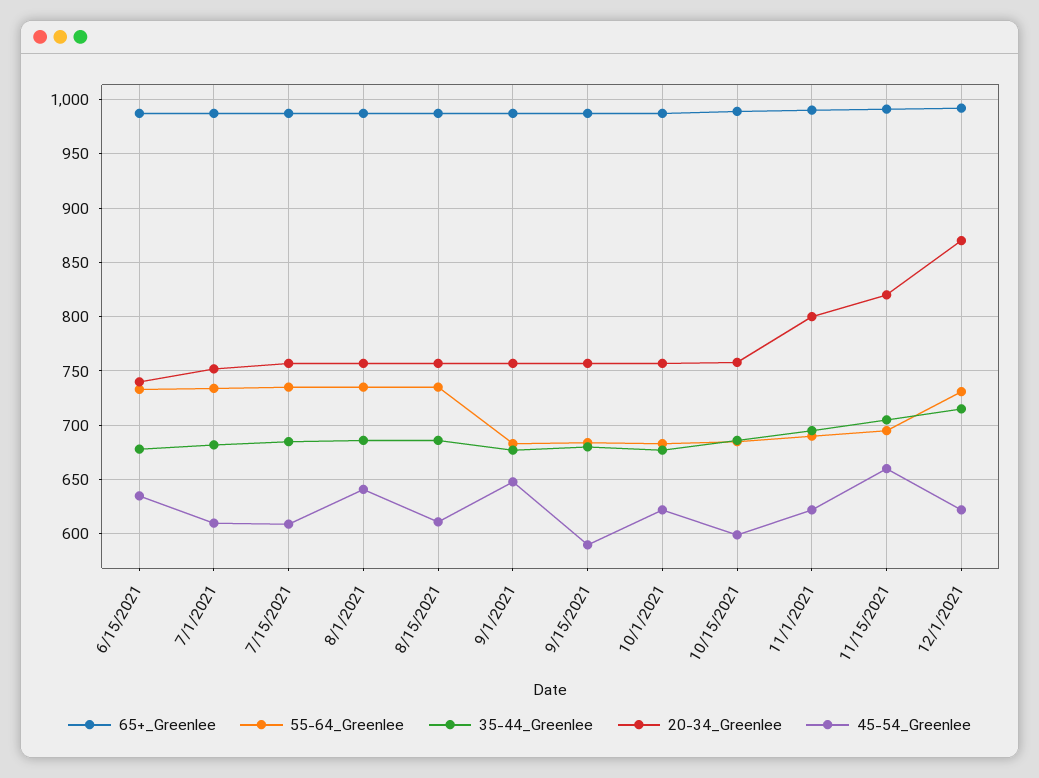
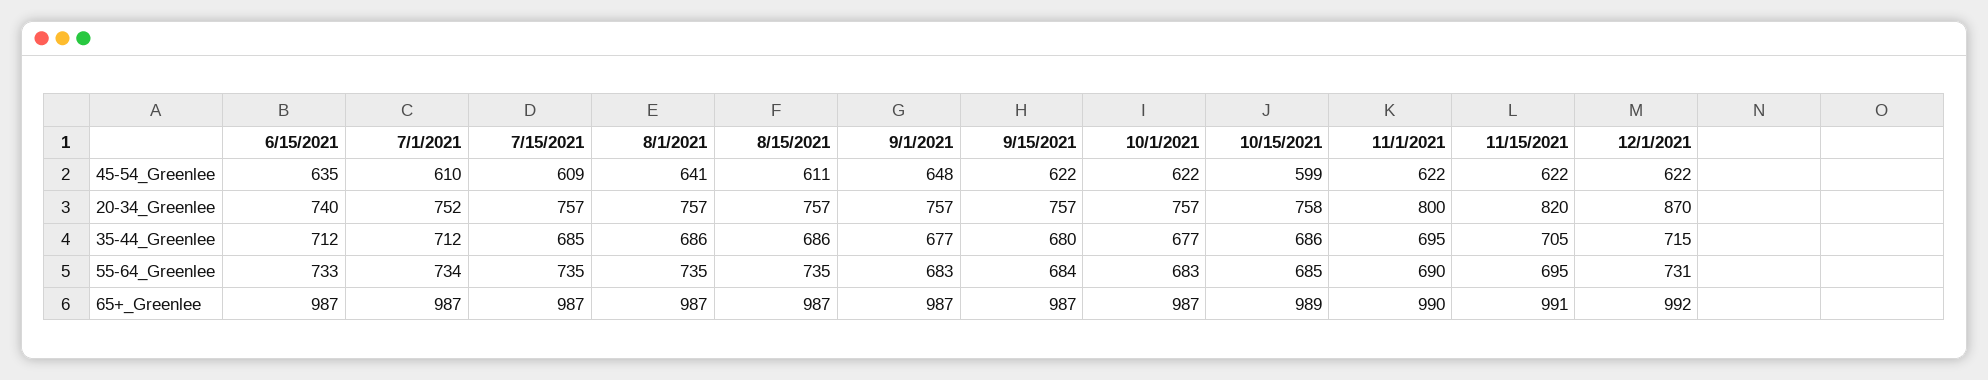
35-44_Greenlee, 6/15/2021: 680 -> 712
35-44_Greenlee, 7/1/2021: 680 -> 712
45-54_Greenlee, 9/15/2021: 590 -> 622
45-54_Greenlee, 11/15/2021: 660 -> 622

